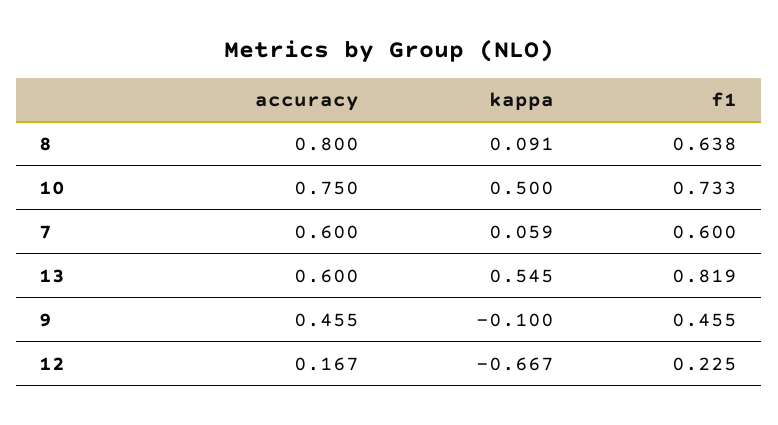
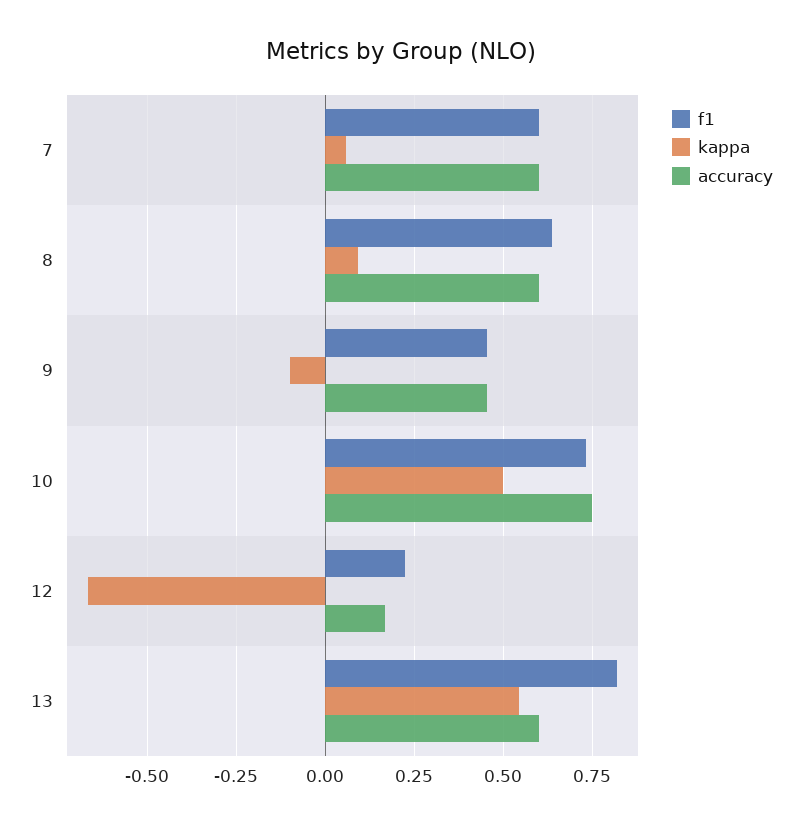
accuracy, 8: 0.8 -> 0.6

